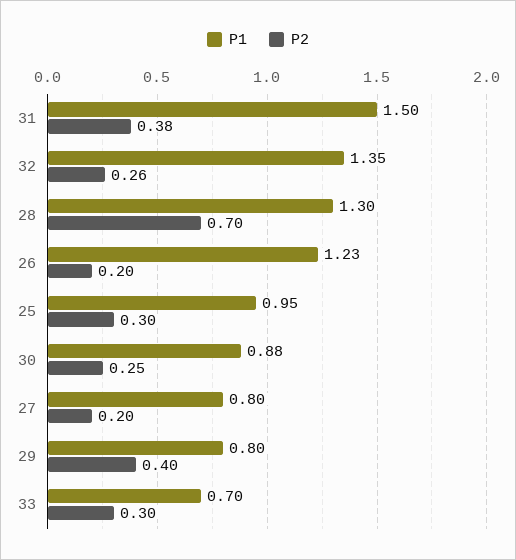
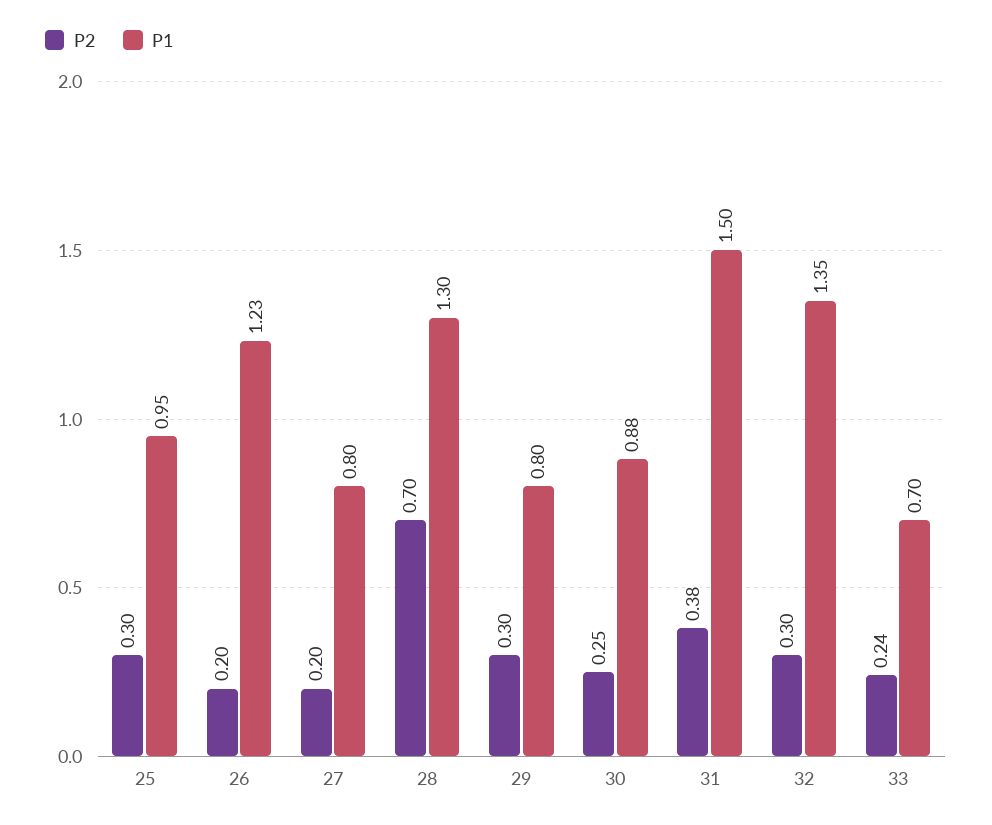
P2, 32: 0.26 -> 0.3
P2, 29: 0.4 -> 0.3
P2, 33: 0.3 -> 0.24

